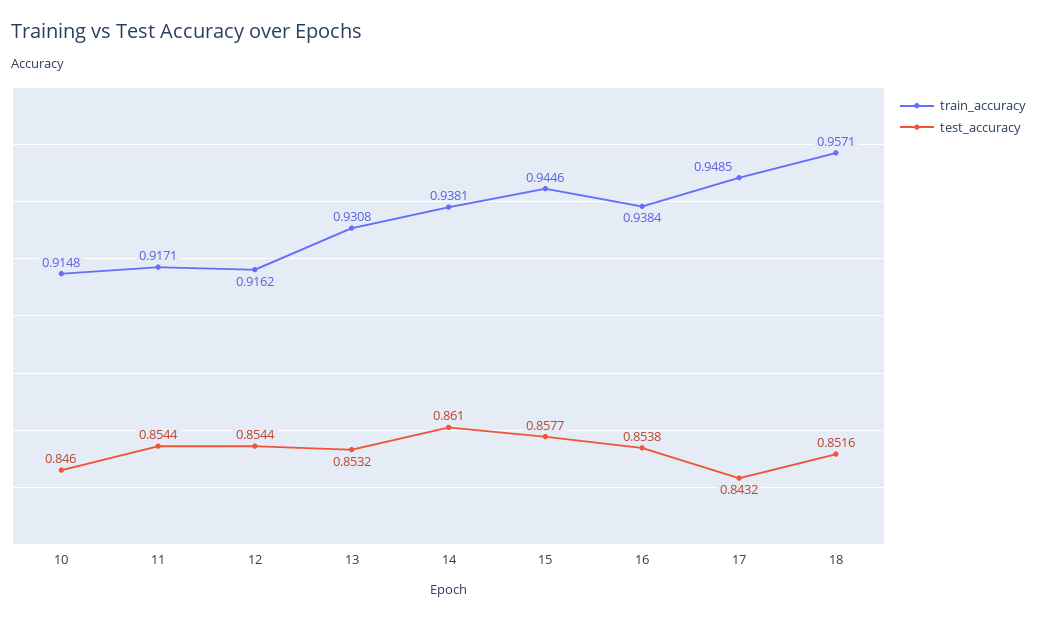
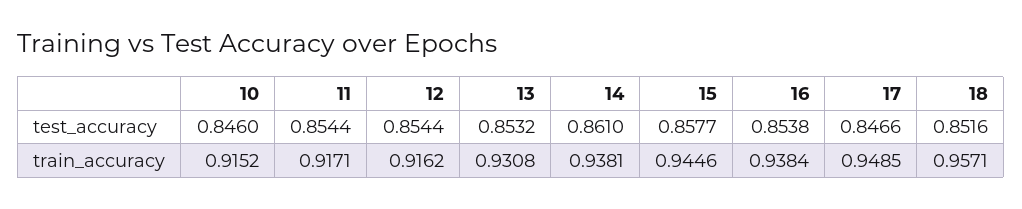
train_accuracy, 10: 0.9148 -> 0.9152
test_accuracy, 17: 0.8432 -> 0.8466

